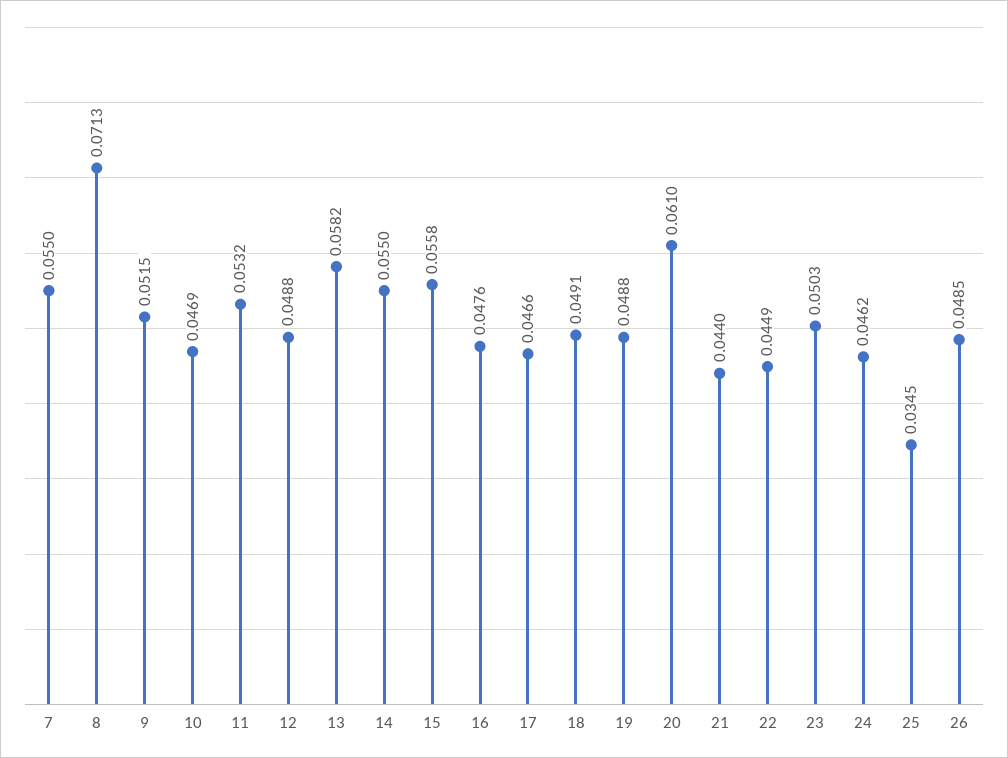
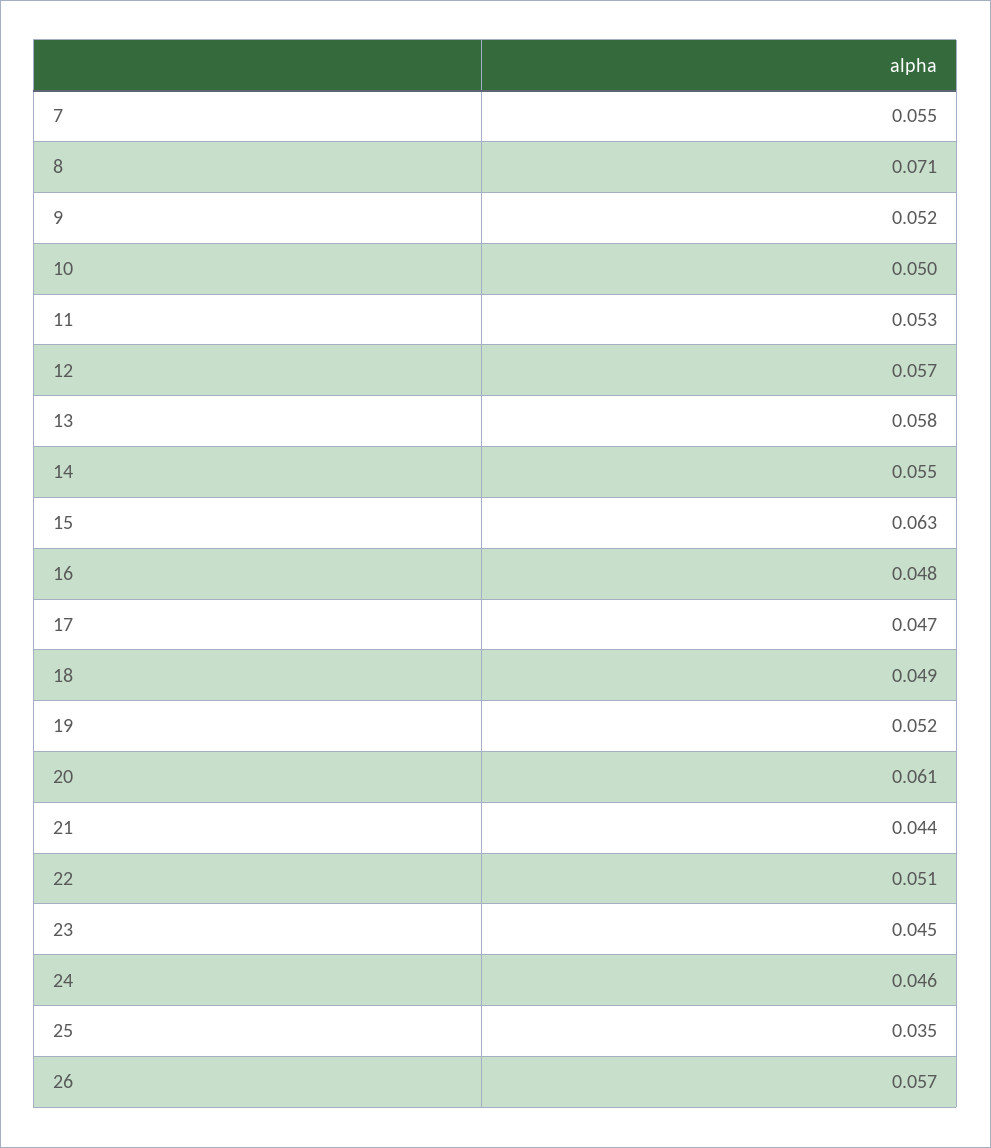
10: 0.0469 -> 0.05
12: 0.0488 -> 0.057
15: 0.0558 -> 0.063
19: 0.0488 -> 0.052
22: 0.0449 -> 0.051
23: 0.0503 -> 0.045
26: 0.0485 -> 0.057

